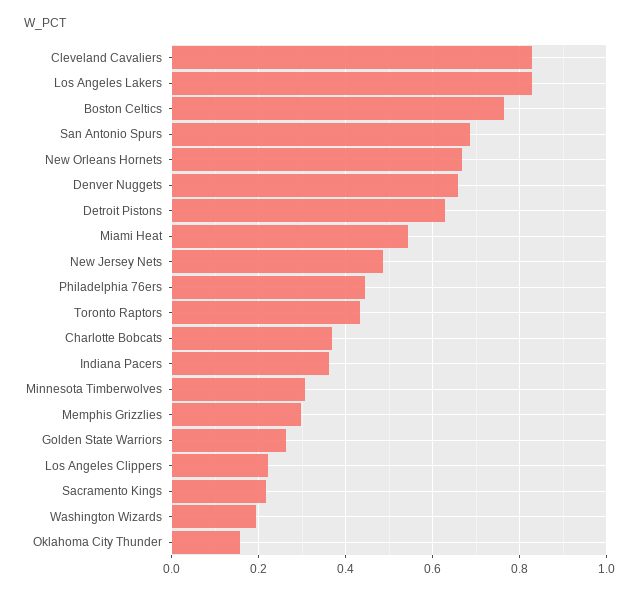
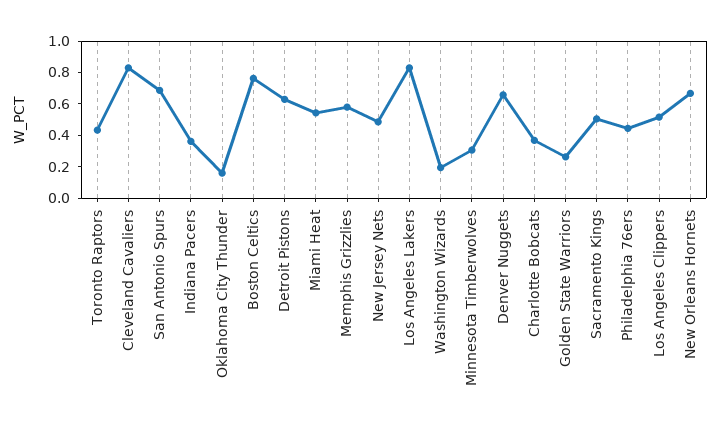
Memphis Grizzlies: 0.3 -> 0.6
Los Angeles Clippers: 0.22 -> 0.5
Sacramento Kings: 0.22 -> 0.5

